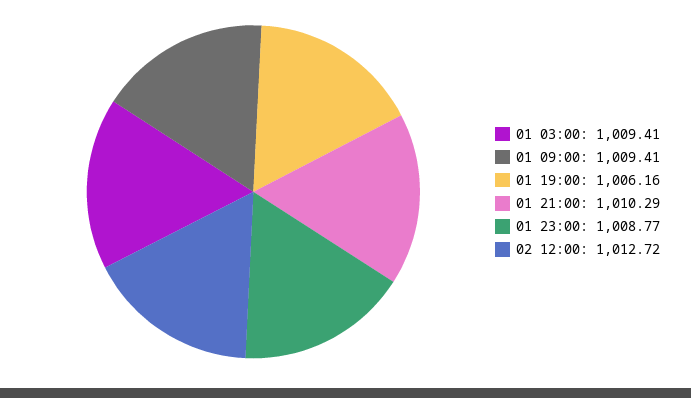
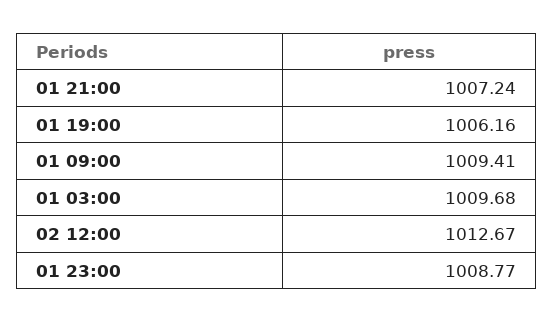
01 03:00: 1009.41 -> 1009.68
01 21:00: 1010.29 -> 1007.24
02 12:00: 1012.72 -> 1012.67

